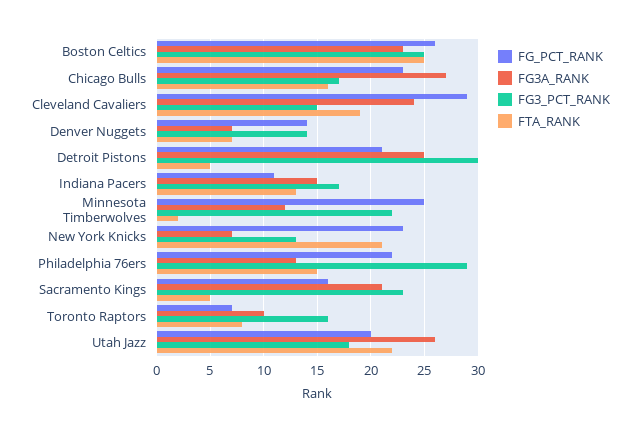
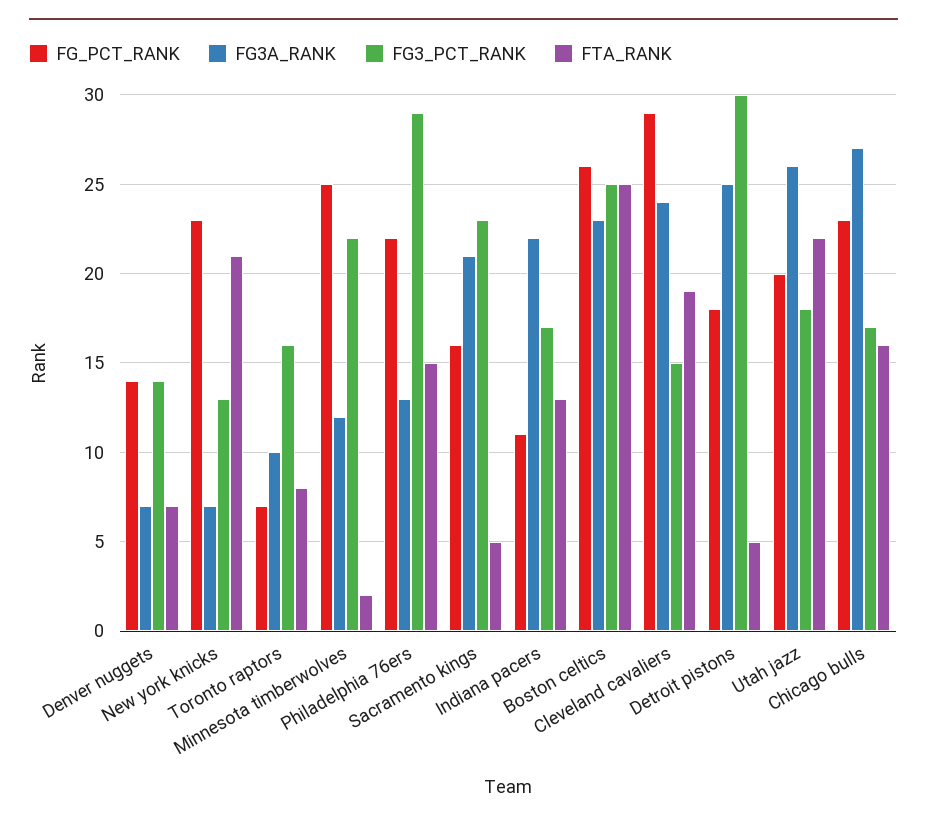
FG_PCT_RANK, Detroit Pistons: 21 -> 18
FG3A_RANK, Indiana Pacers: 15 -> 22

